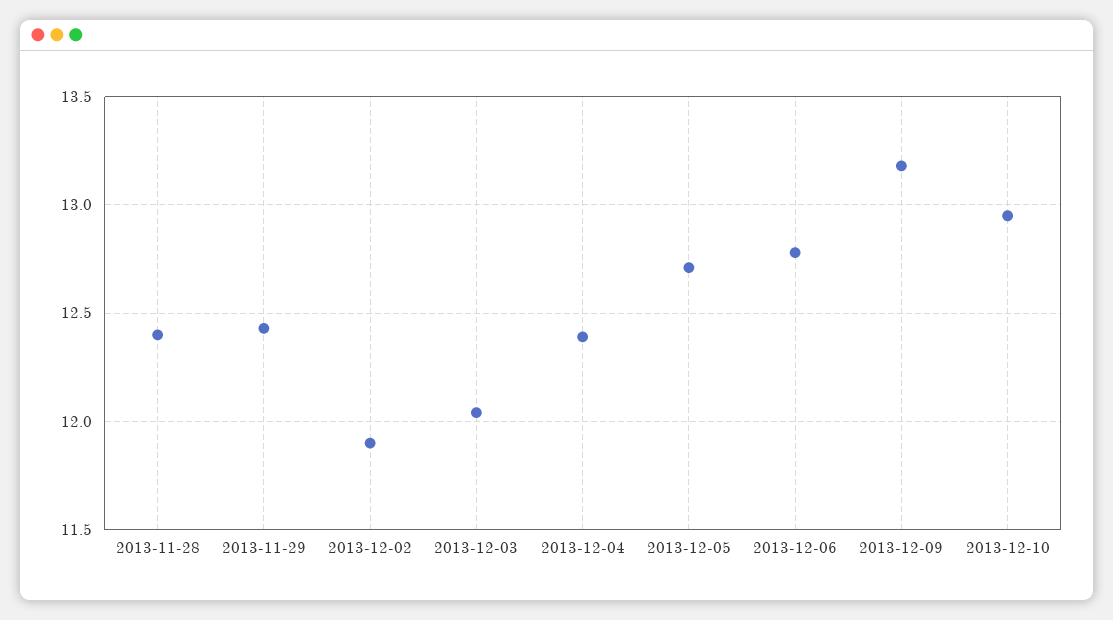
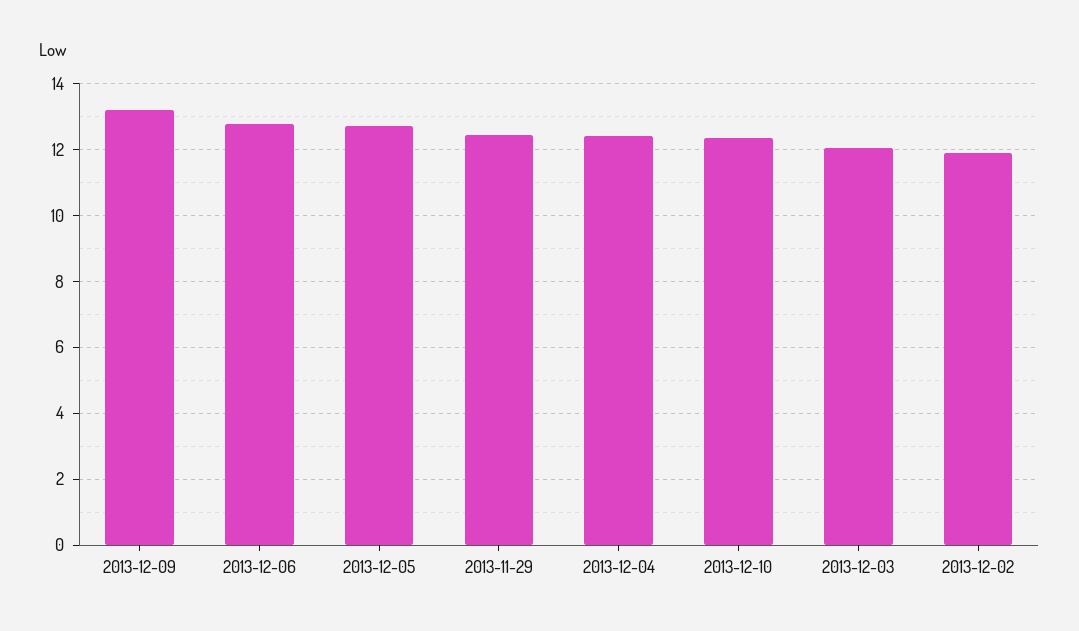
2013-11-28: 12.4 -> none
2013-12-10: 12.95 -> 12.4

